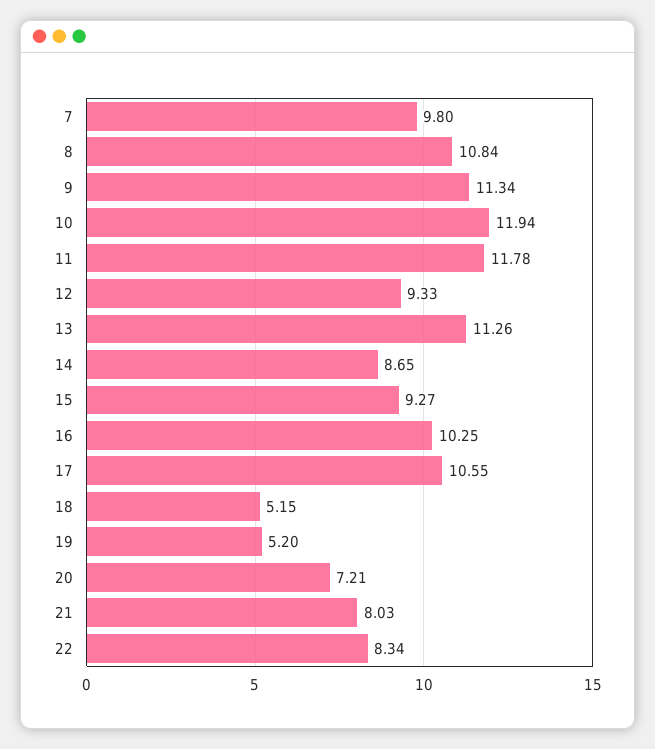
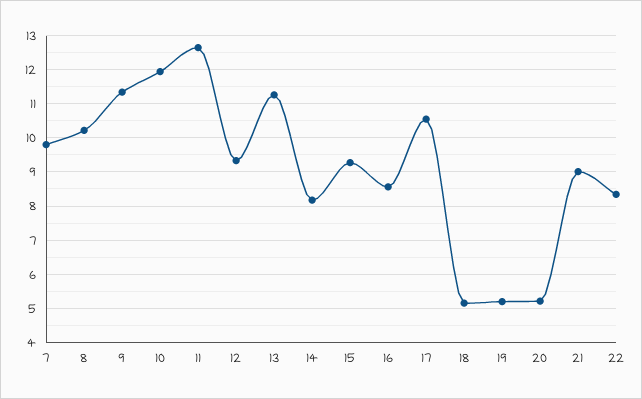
8: 10.84 -> 10.2
11: 11.78 -> 12.6
14: 8.65 -> 8.2
16: 10.25 -> 8.6
20: 7.21 -> 5.2
21: 8.03 -> 9

